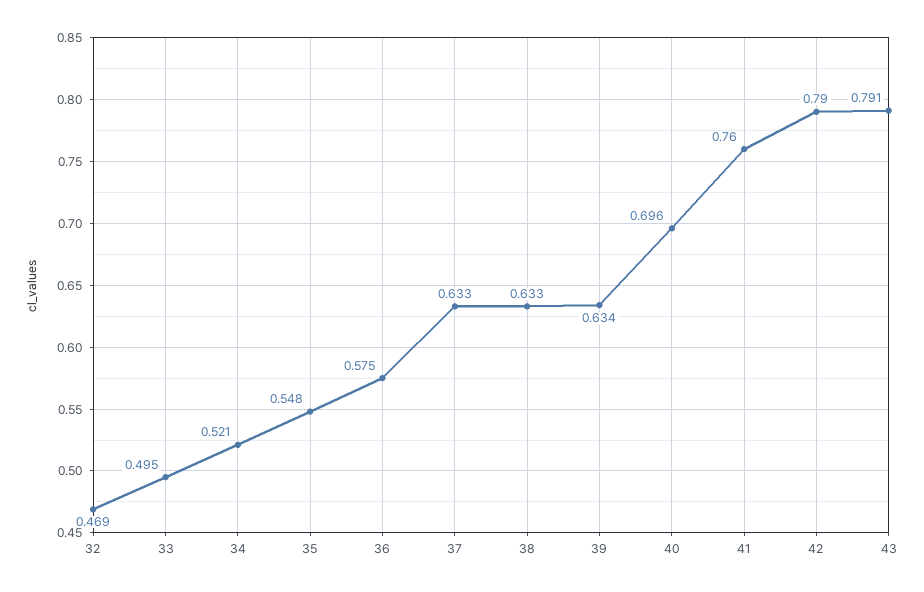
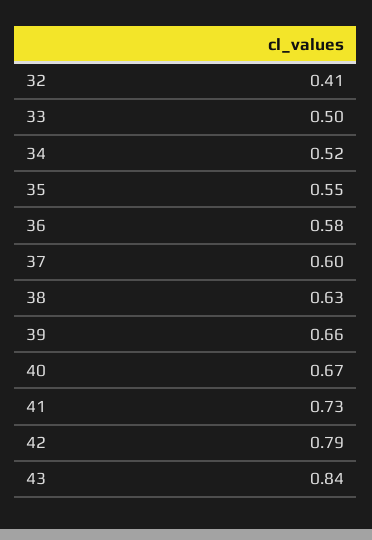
32: 0.469 -> 0.41
37: 0.633 -> 0.6
39: 0.634 -> 0.66
40: 0.696 -> 0.67
41: 0.76 -> 0.73
43: 0.791 -> 0.84

